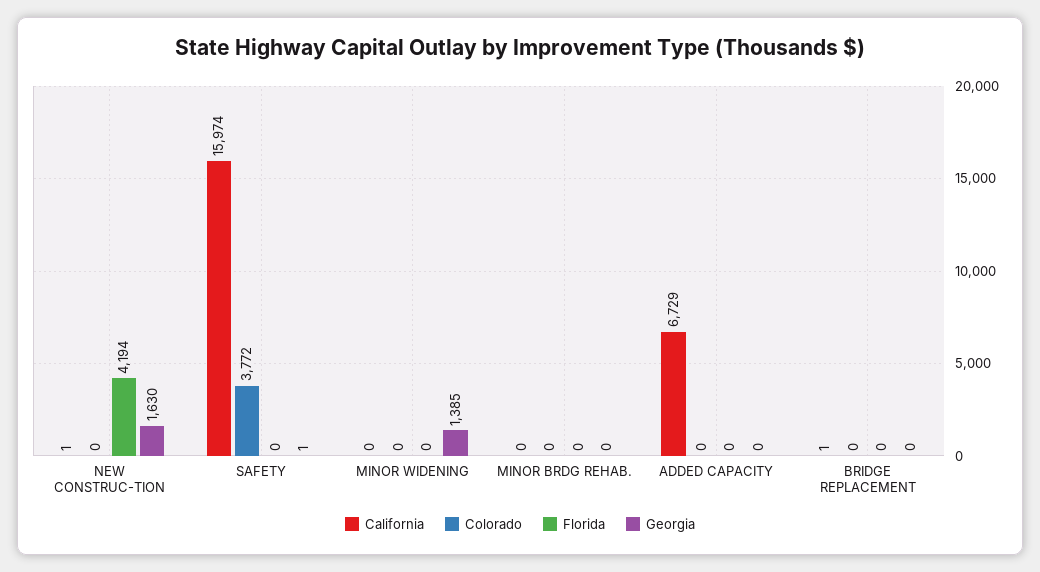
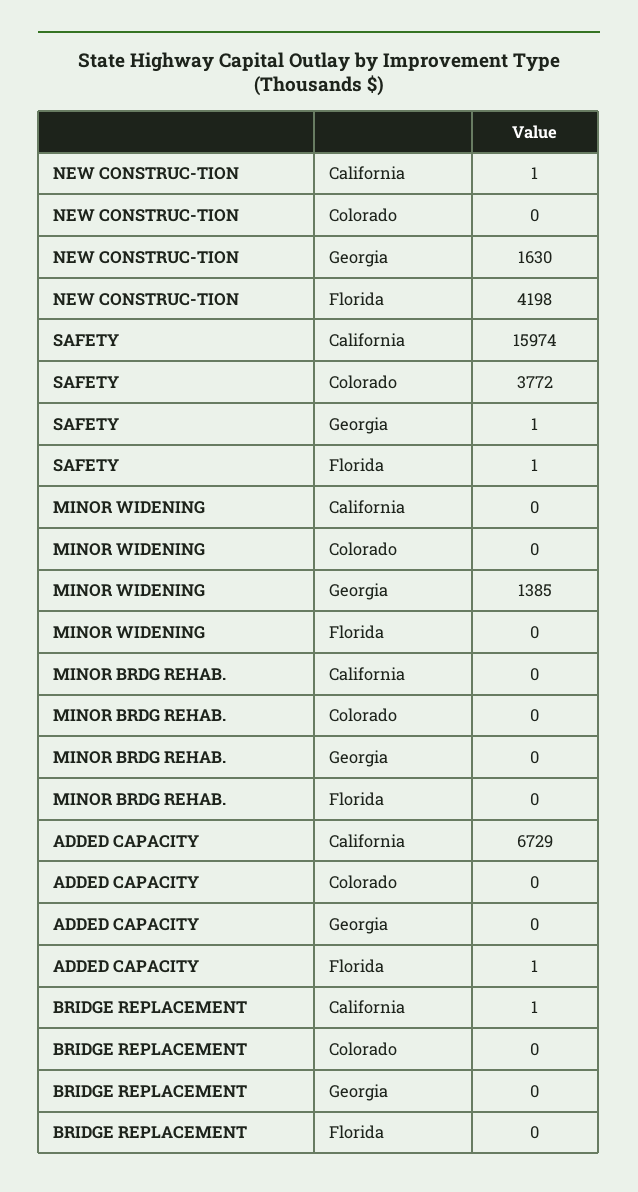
Florida, NEW CONSTRUC-TION: 4194 -> 4198
Florida, SAFETY: 0 -> 1
Florida, ADDED CAPACITY: 0 -> 1

